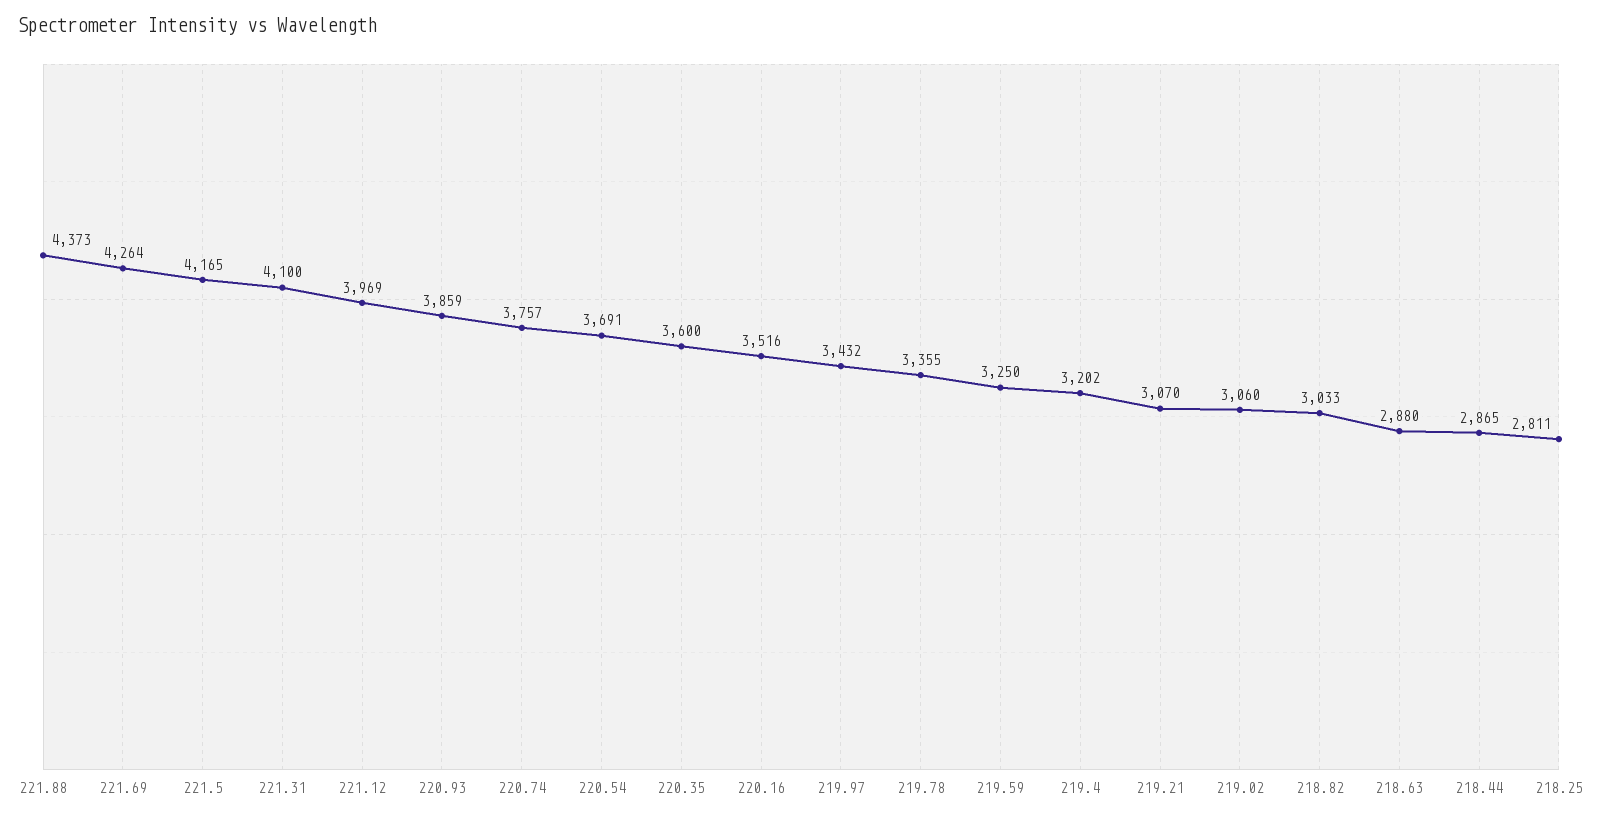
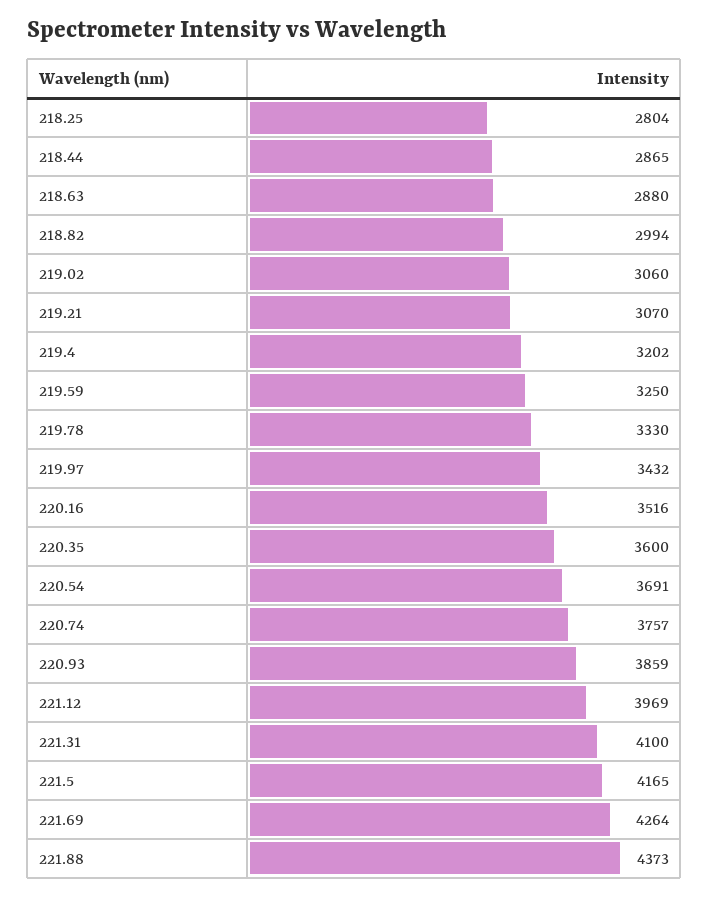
219.78: 3355 -> 3330
218.82: 3033 -> 2994
218.25: 2811 -> 2804

